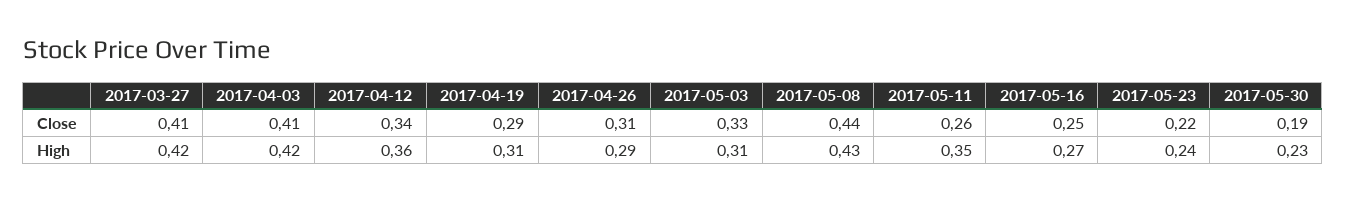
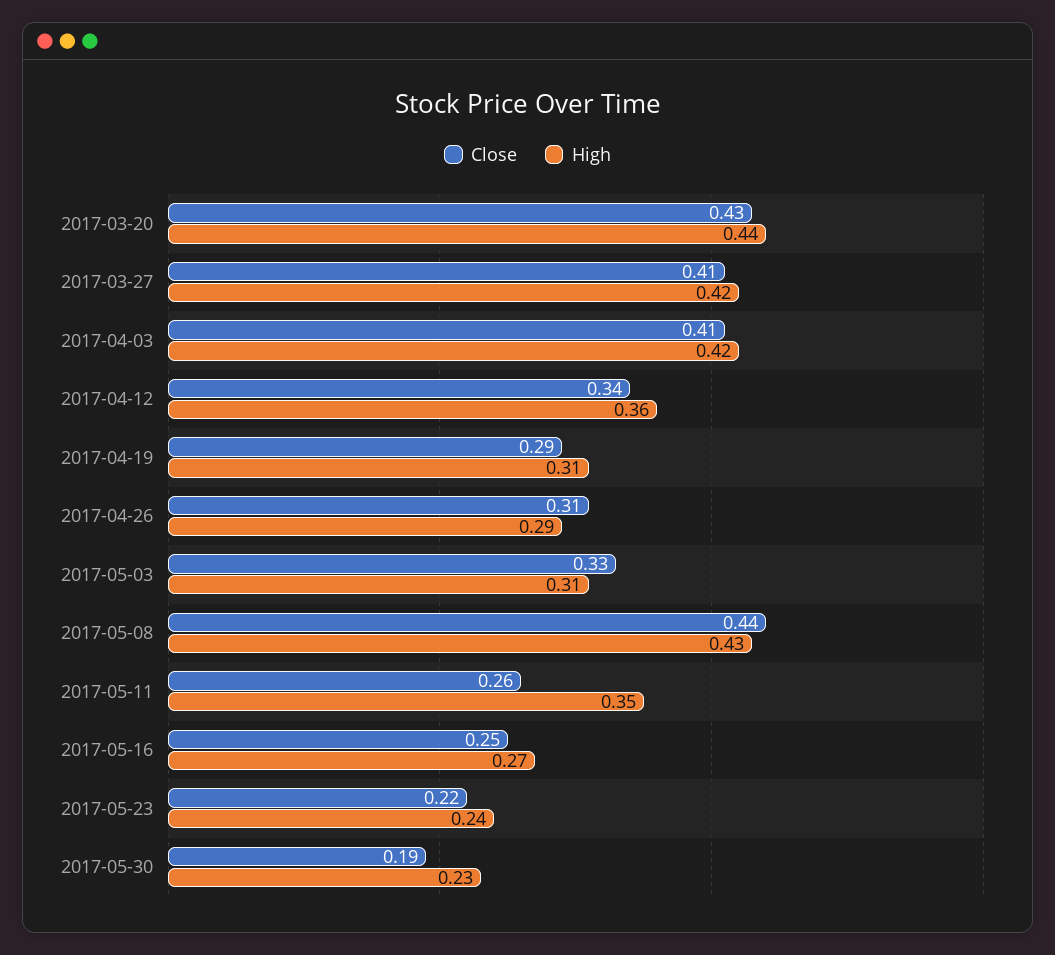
Close, 2017-03-20: none -> 0.43
High, 2017-03-20: none -> 0.44

